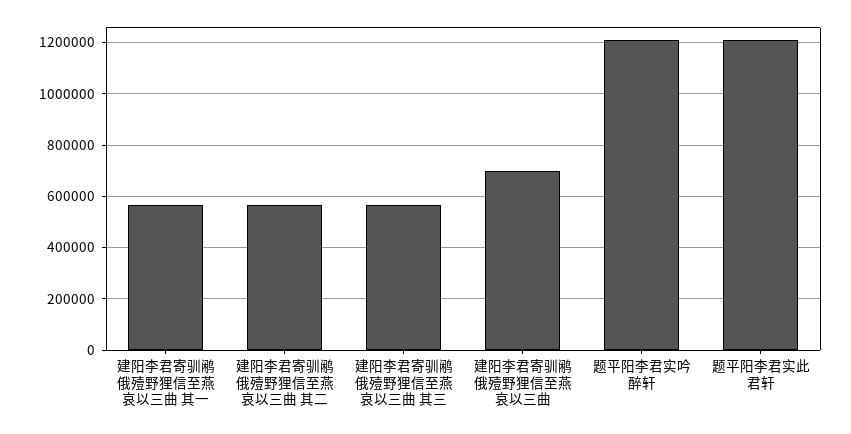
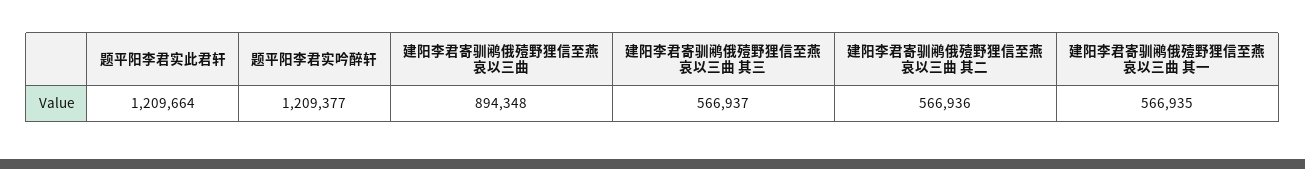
建阳李君寄驯鹇俄殪野狸信至燕哀以三曲: 700000 -> 894348

